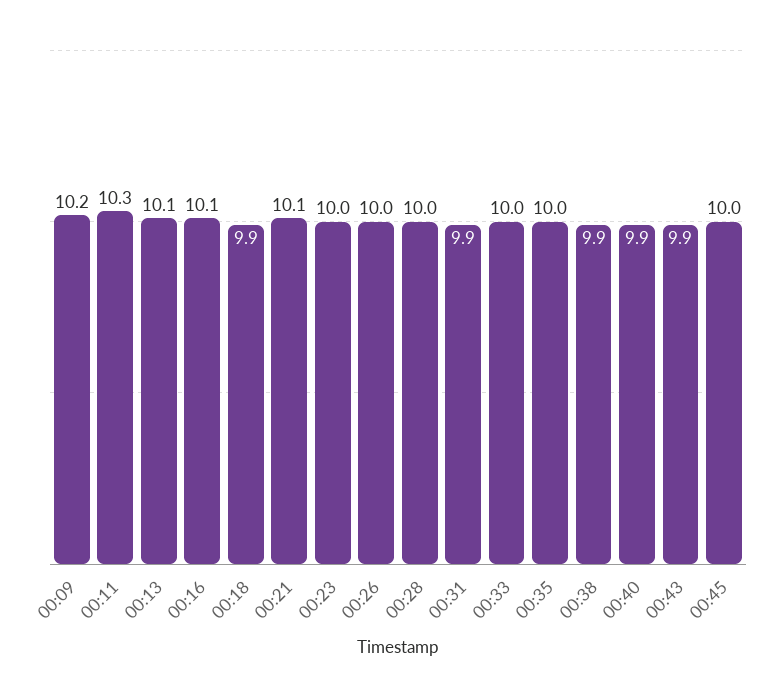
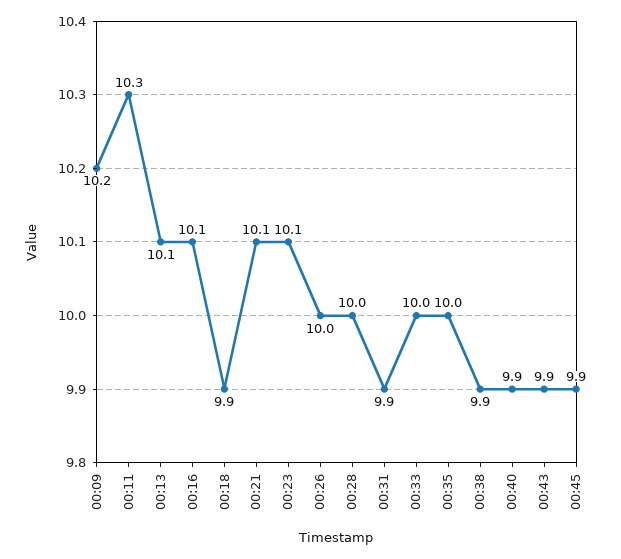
00:23: 10 -> 10.1
00:45: 10 -> 9.9

